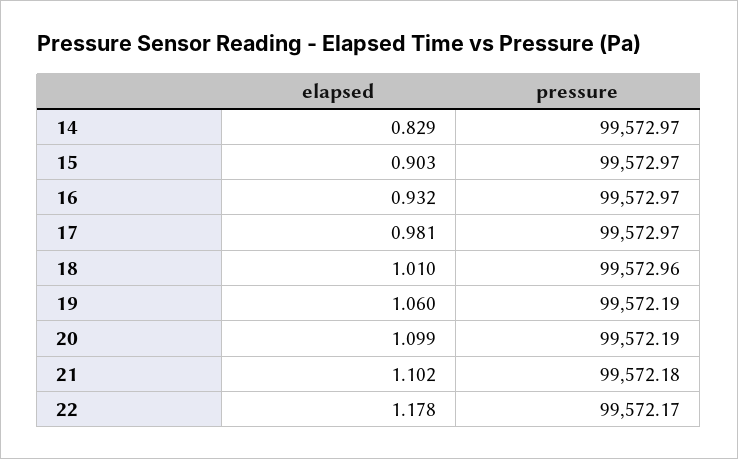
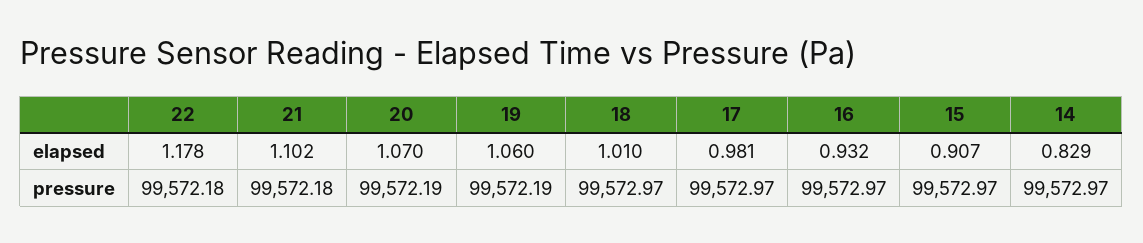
elapsed, 15: 0.903 -> 0.907
pressure, 18: 99572.96 -> 99572.97
elapsed, 20: 1.099 -> 1.07
pressure, 22: 99572.17 -> 99572.18

